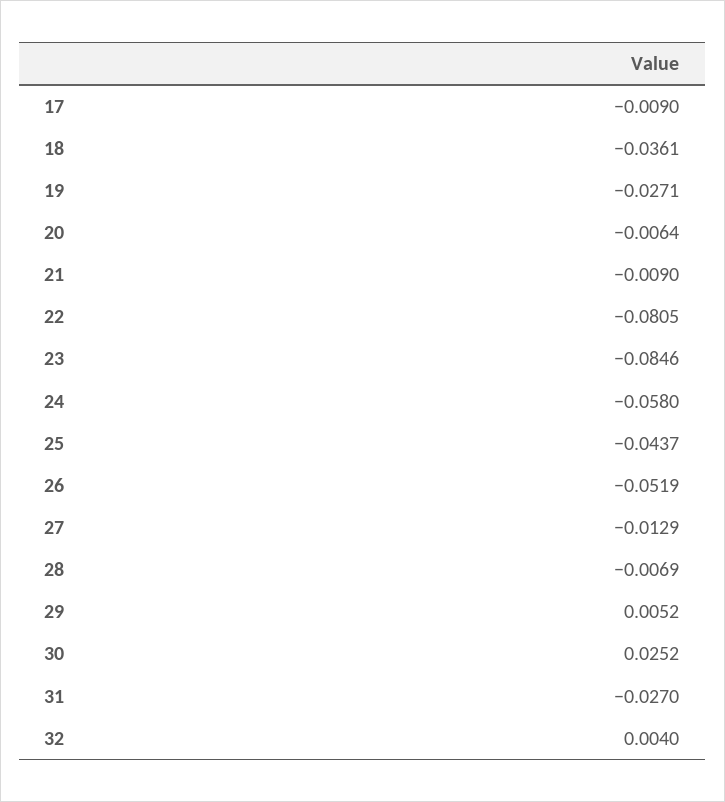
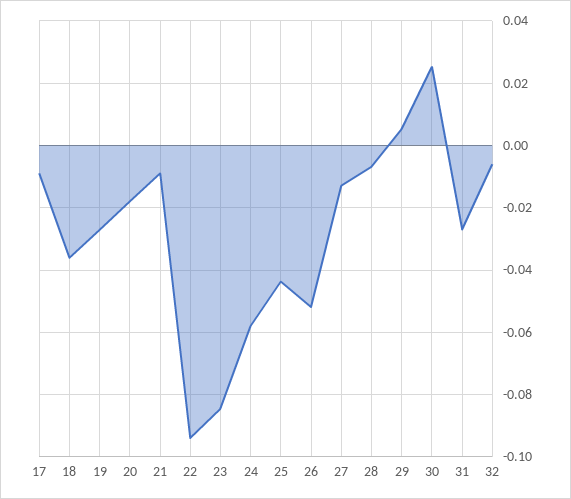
20: -0.0064 -> -0.018
22: -0.0805 -> -0.094
32: 0.004 -> -0.006

